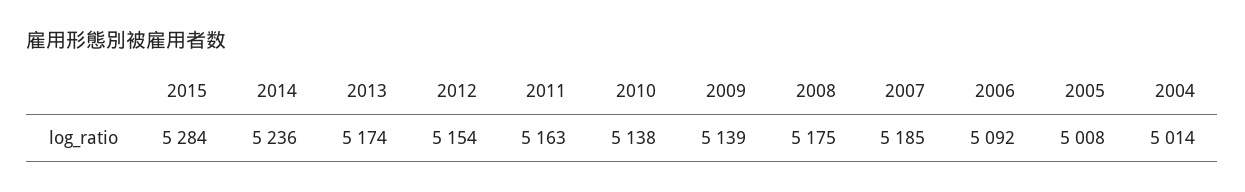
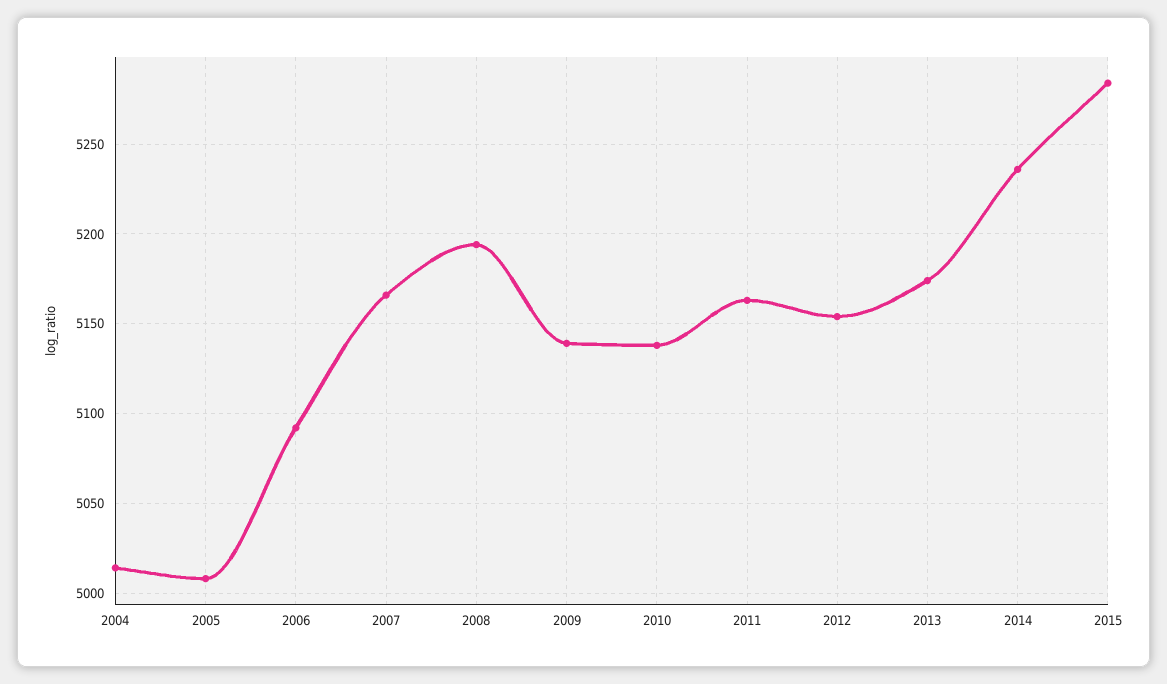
2008: 5175 -> 5195
2007: 5185 -> 5165

